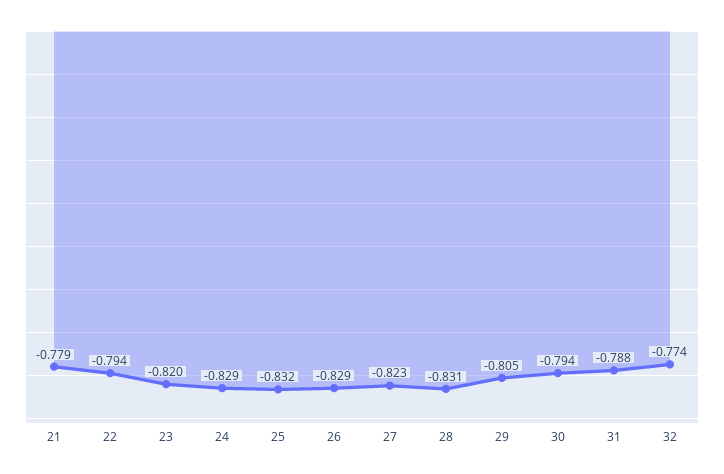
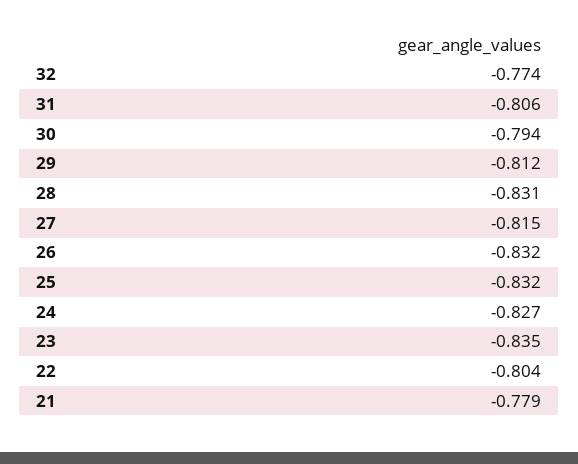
22: -0.794 -> -0.804
23: -0.82 -> -0.835
24: -0.829 -> -0.827
26: -0.829 -> -0.832
27: -0.823 -> -0.815
29: -0.805 -> -0.812
31: -0.788 -> -0.806

